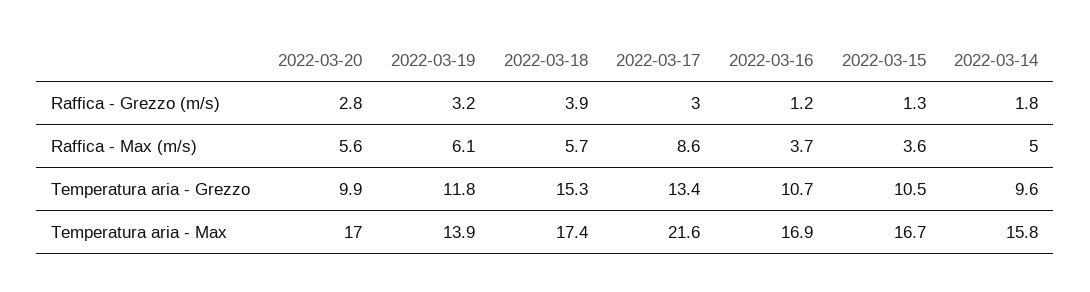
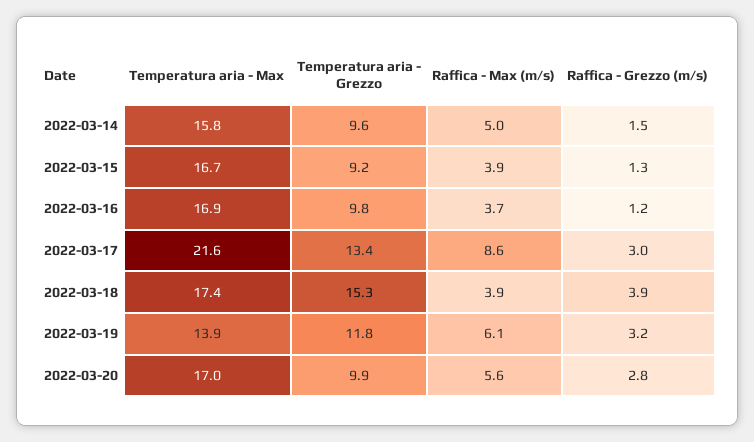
2022-03-14, Raffica - Grezzo (m/s): 1.8 -> 1.5
2022-03-18, Raffica - Max (m/s): 5.7 -> 3.9
2022-03-15, Raffica - Max (m/s): 3.6 -> 3.9
2022-03-16, Temperatura aria - Grezzo: 10.7 -> 9.8
2022-03-15, Temperatura aria - Grezzo: 10.5 -> 9.2

